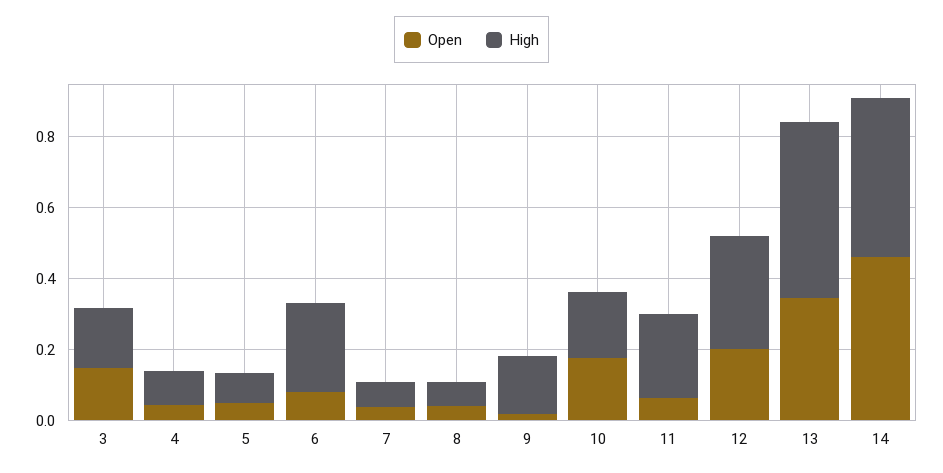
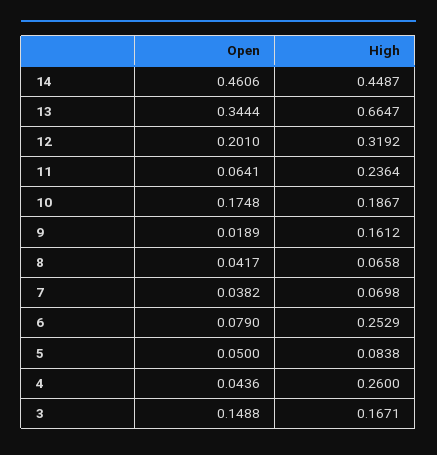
High, 4: 0.1 -> 0.26
High, 13: 0.5 -> 0.6647

